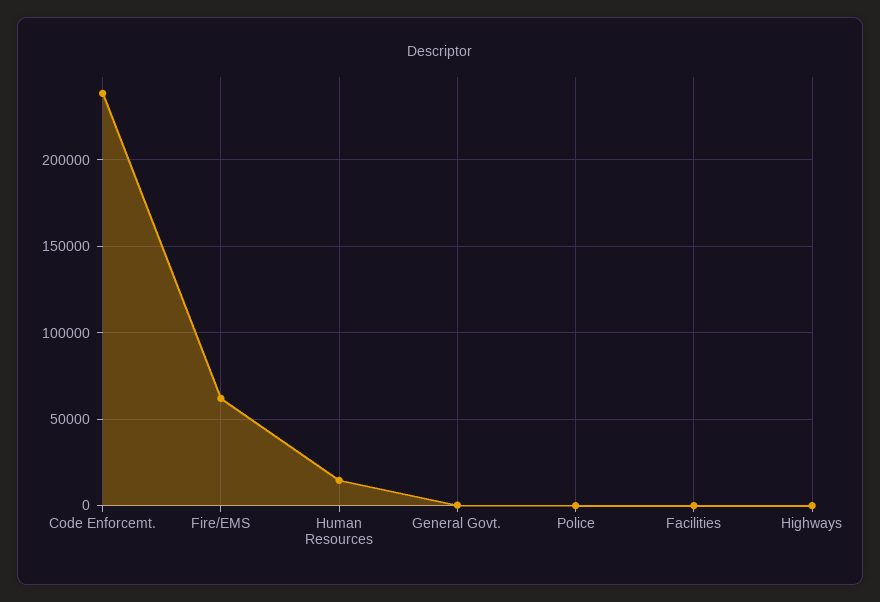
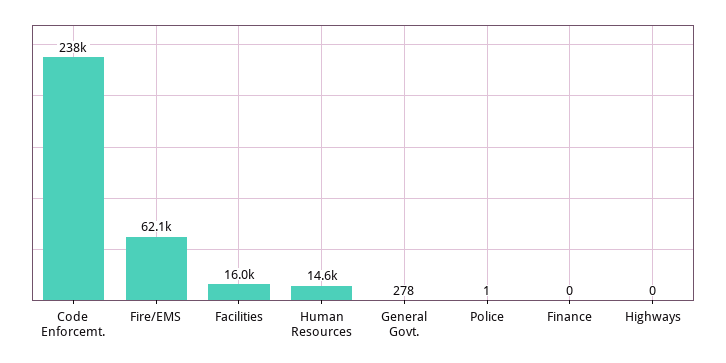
Facilities: 0 -> 16000
Finance: none -> 0

